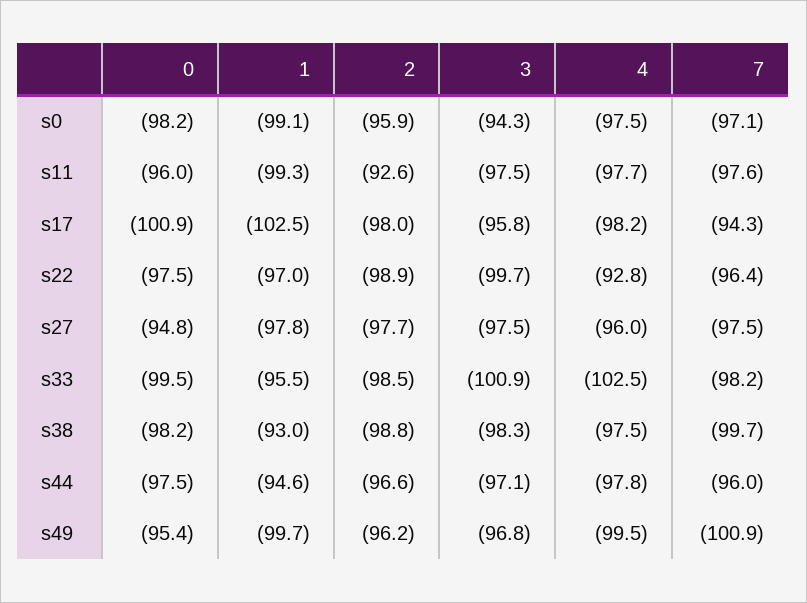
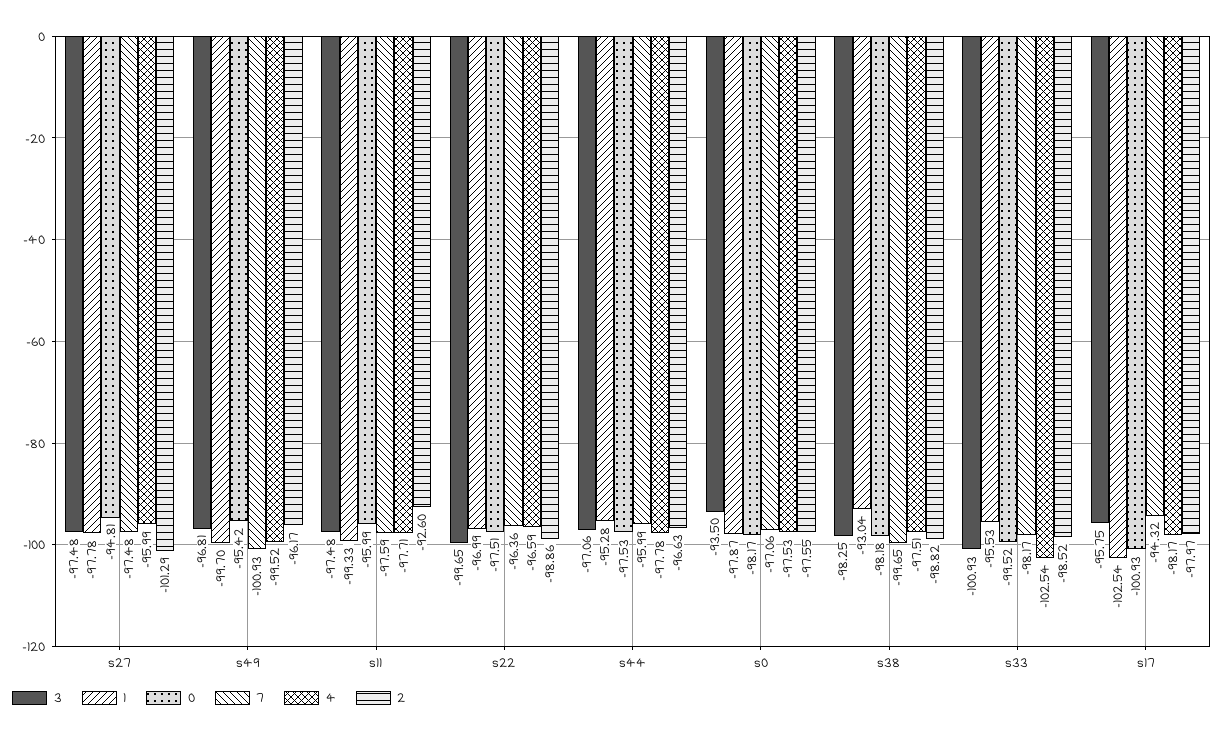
1, s0: -99.1 -> -97.87
2, s0: -95.9 -> -97.55
3, s0: -94.3 -> -93.5
4, s22: -92.8 -> -96.59
2, s27: -97.7 -> -101.29
1, s44: -94.6 -> -95.28

